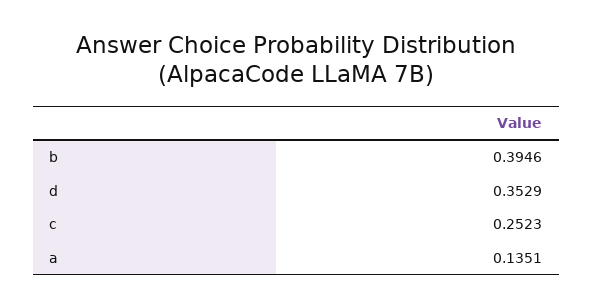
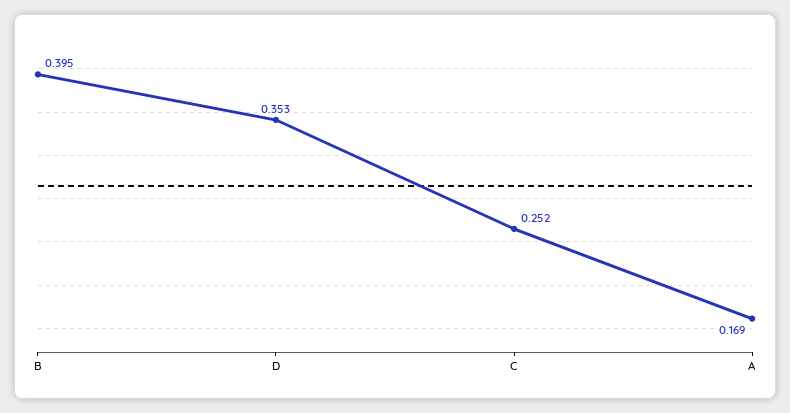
a: 0.1351 -> 0.169

